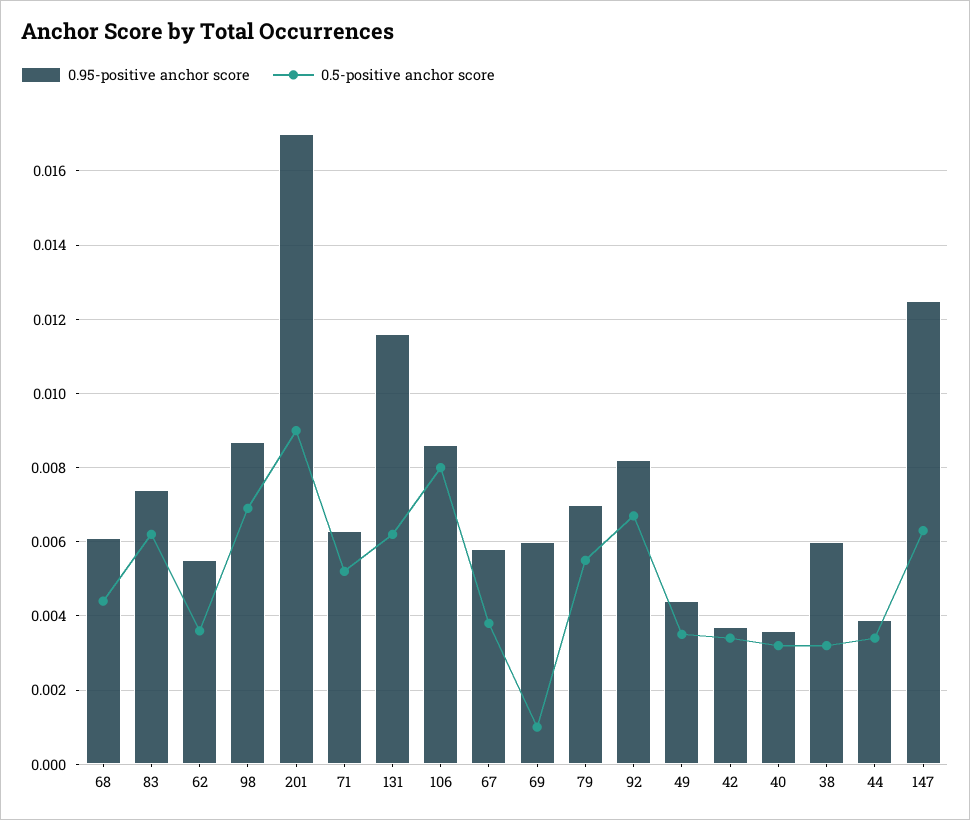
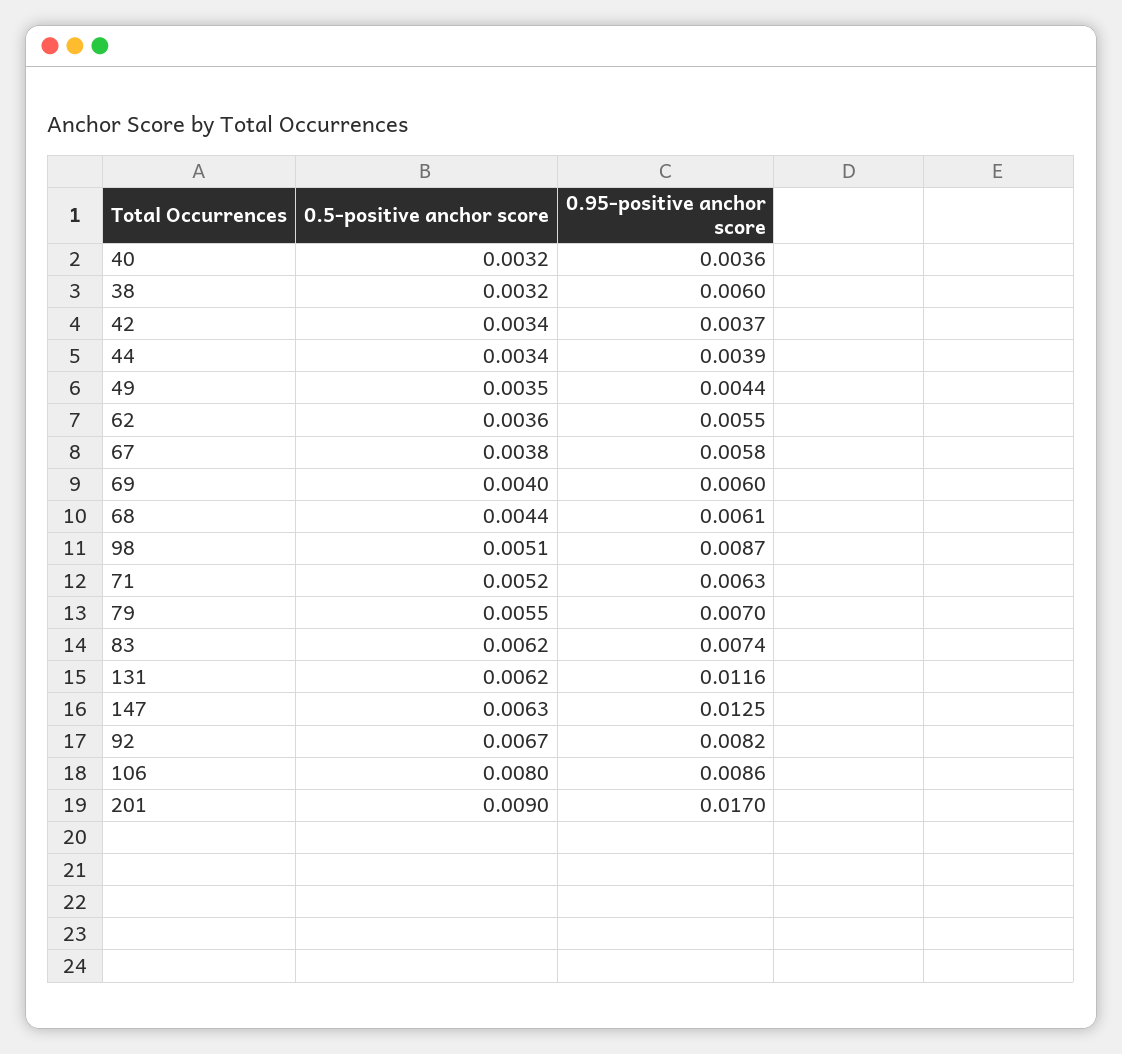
0.5-positive anchor score, 98: 0.007 -> 0.0051
0.5-positive anchor score, 69: 0.001 -> 0.004

